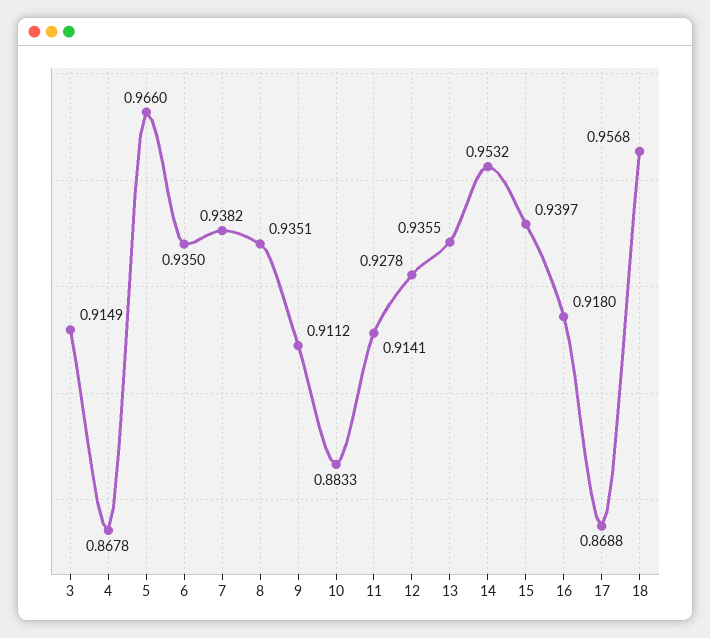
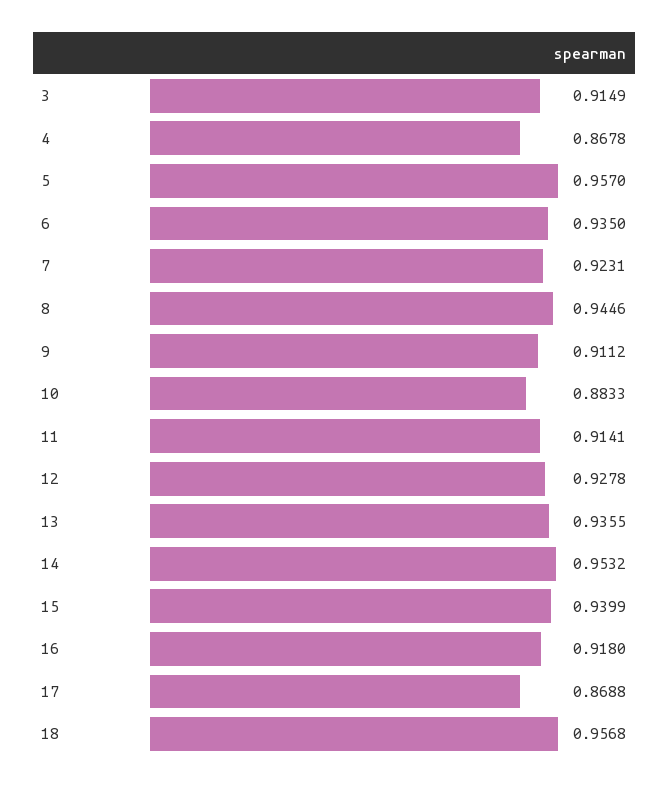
5: 0.966 -> 0.957
7: 0.9382 -> 0.9231
8: 0.9351 -> 0.9446
15: 0.9397 -> 0.9399

